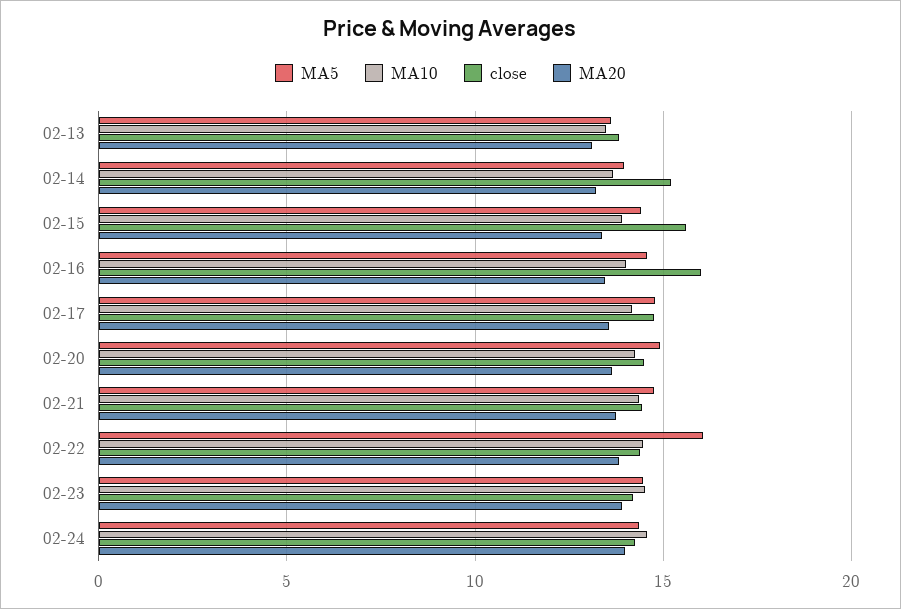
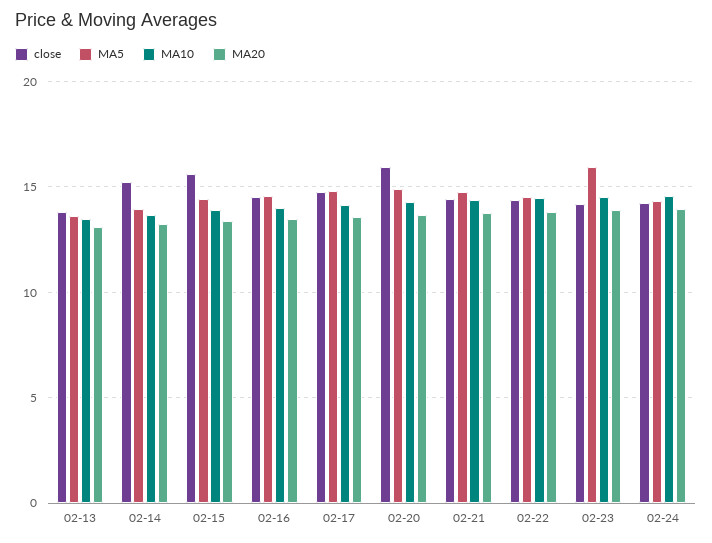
close, 02-16: 16 -> 14.5
close, 02-20: 14.5 -> 16
MA5, 02-22: 16 -> 14.5
MA5, 02-23: 14.5 -> 16

